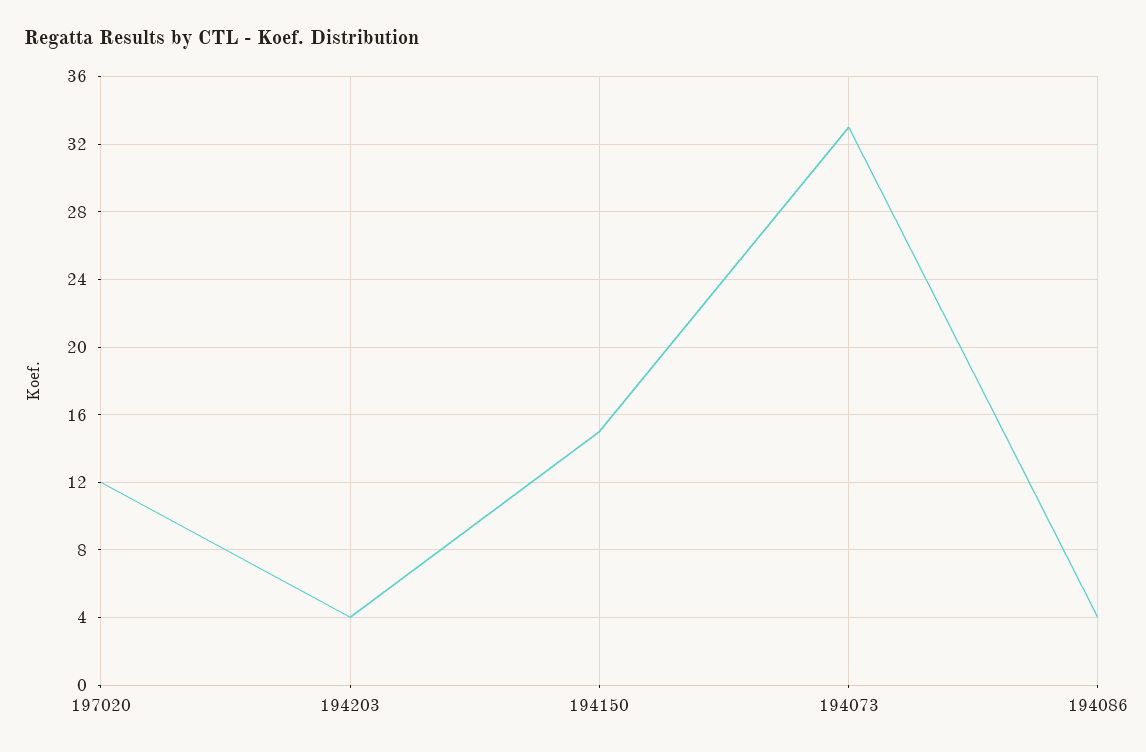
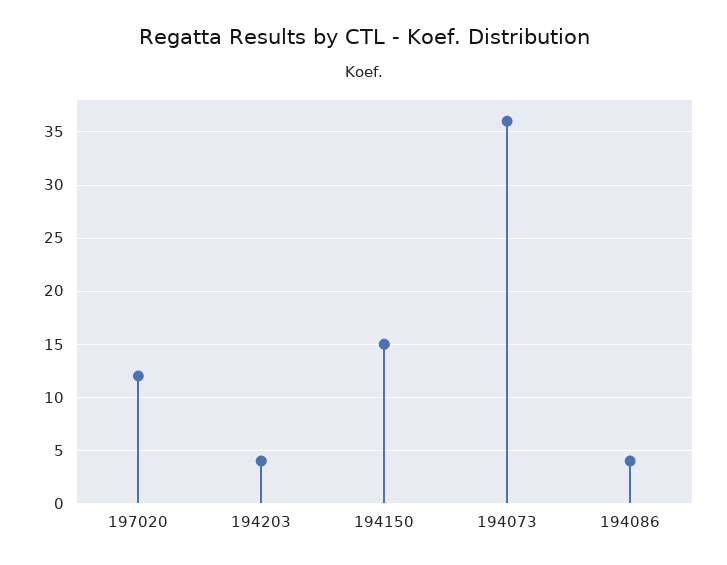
194073: 33 -> 36

